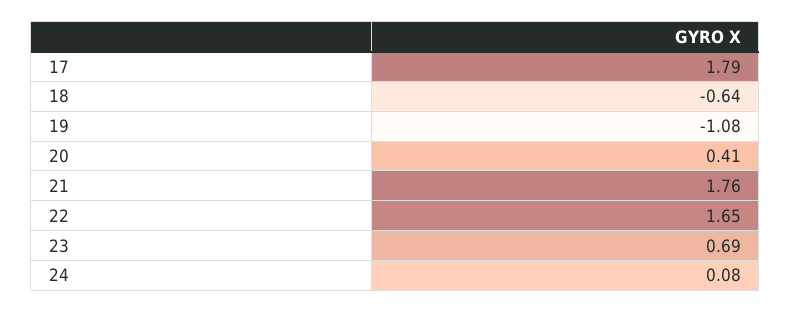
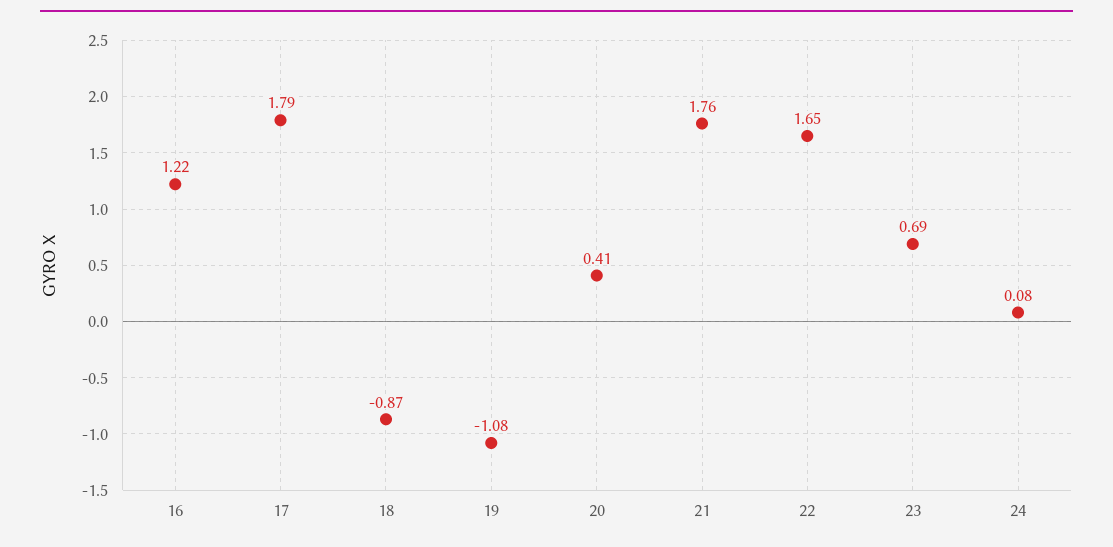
18: -0.64 -> -0.87
16: none -> 1.22

